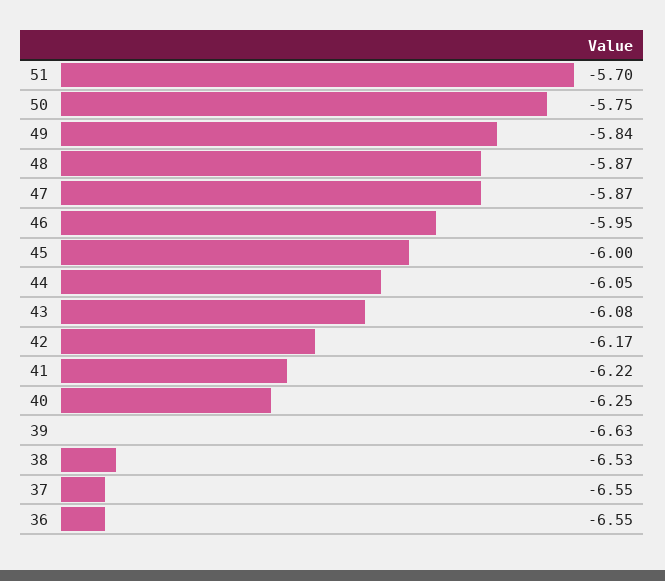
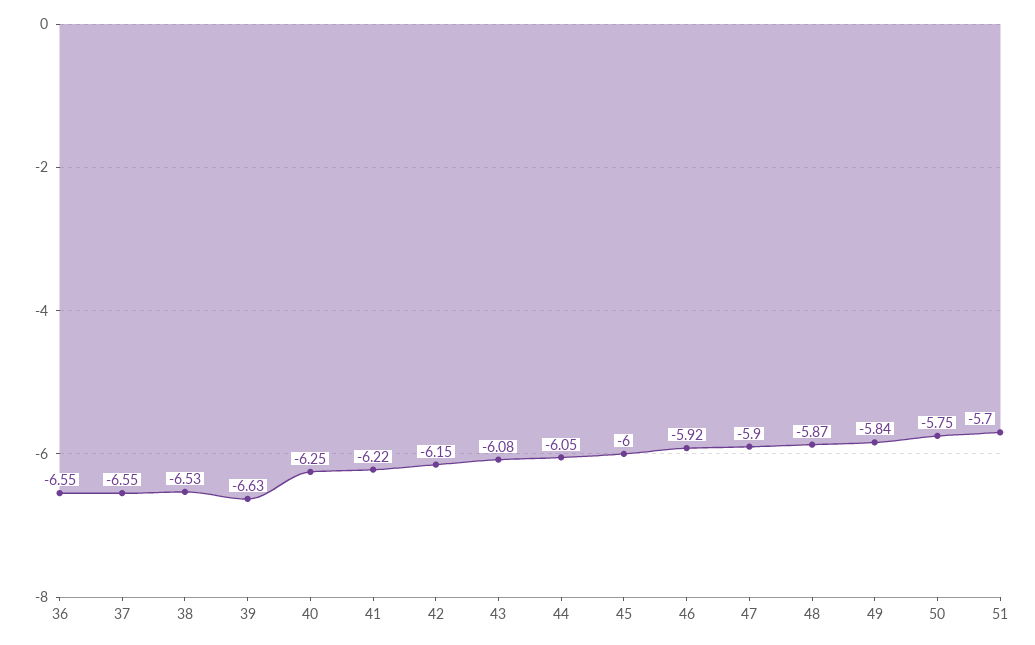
47: -5.87 -> -5.9
46: -5.95 -> -5.92
42: -6.17 -> -6.15

